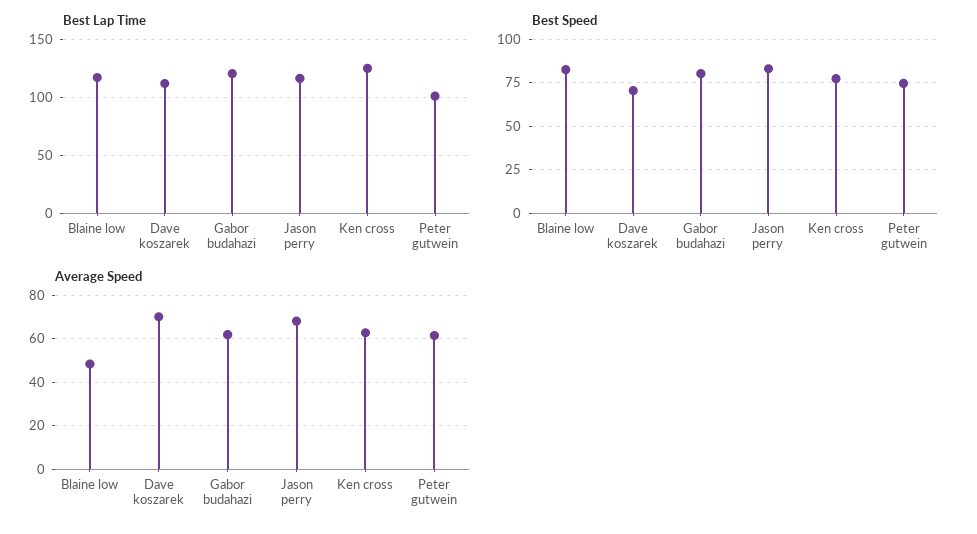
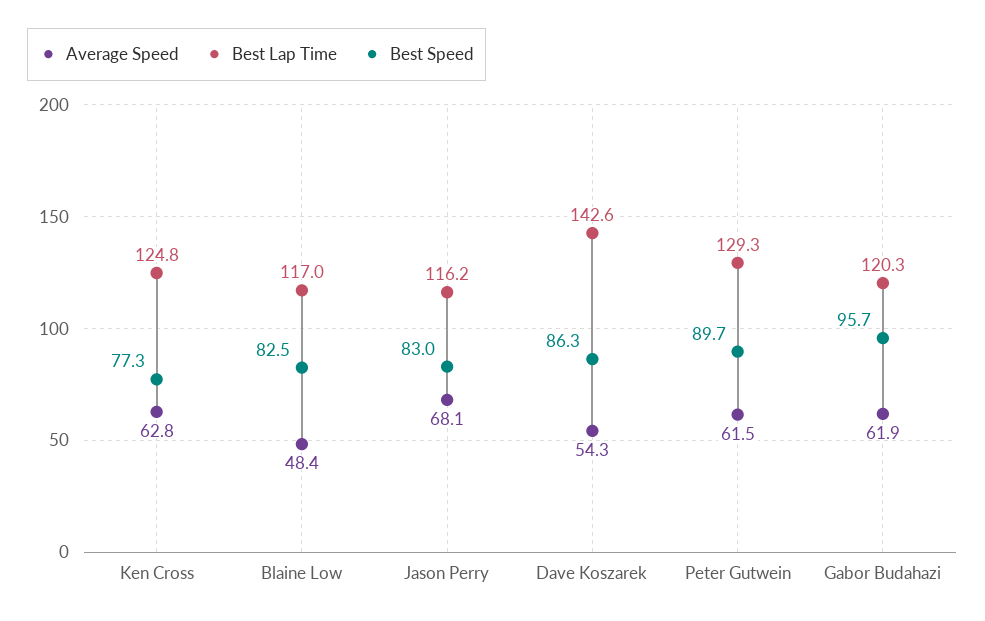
Best Lap Time, Dave koszarek: 110 -> 142.6
Best Lap Time, Peter gutwein: 100 -> 129.3
Best Speed, Dave koszarek: 70 -> 86.3
Best Speed, Gabor budahazi: 80 -> 95.7
Best Speed, Peter gutwein: 75 -> 89.7
Average Speed, Dave koszarek: 70 -> 54.3

